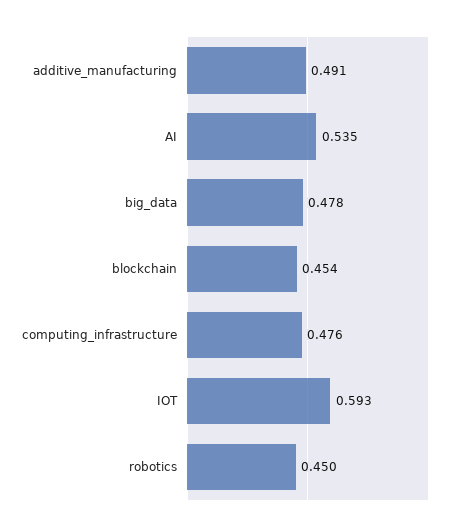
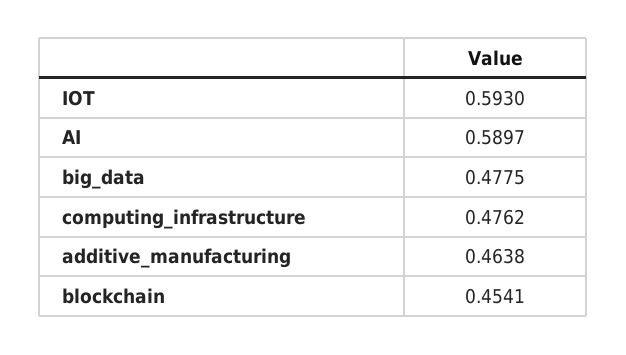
additive_manufacturing: 0.491 -> 0.4638
AI: 0.535 -> 0.5897
robotics: 0.45 -> none

